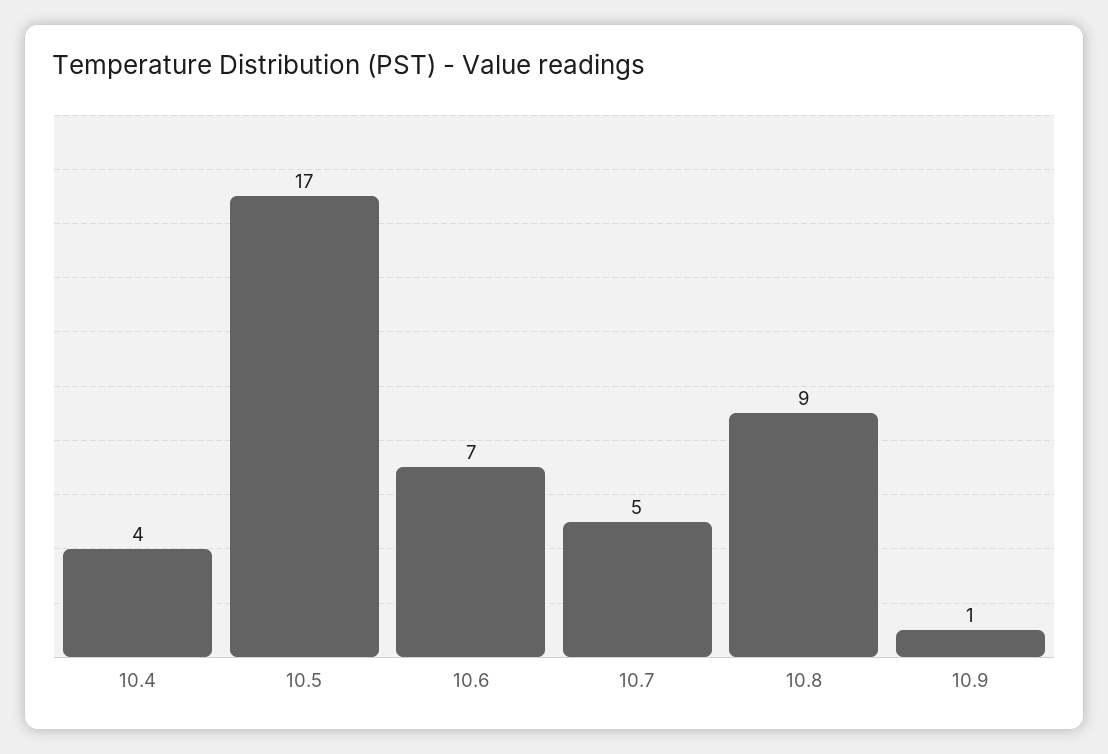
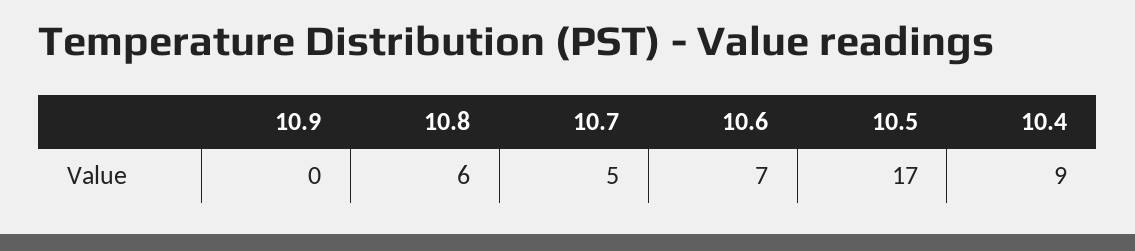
10.4: 4 -> 9
10.8: 9 -> 6
10.9: 1 -> 0

